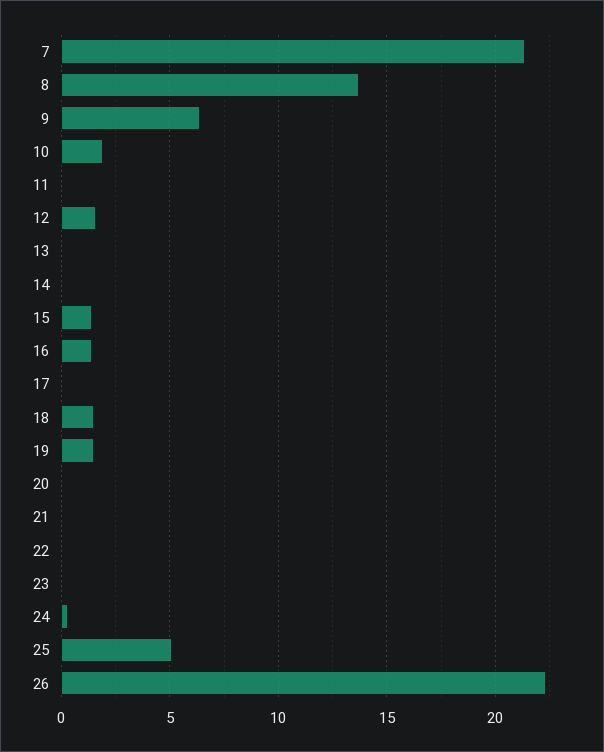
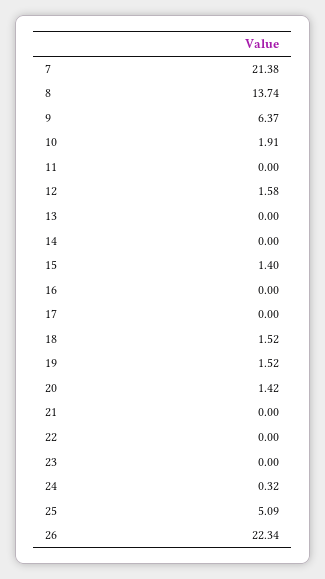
16: 1.5 -> 0
20: 0 -> 1.42

